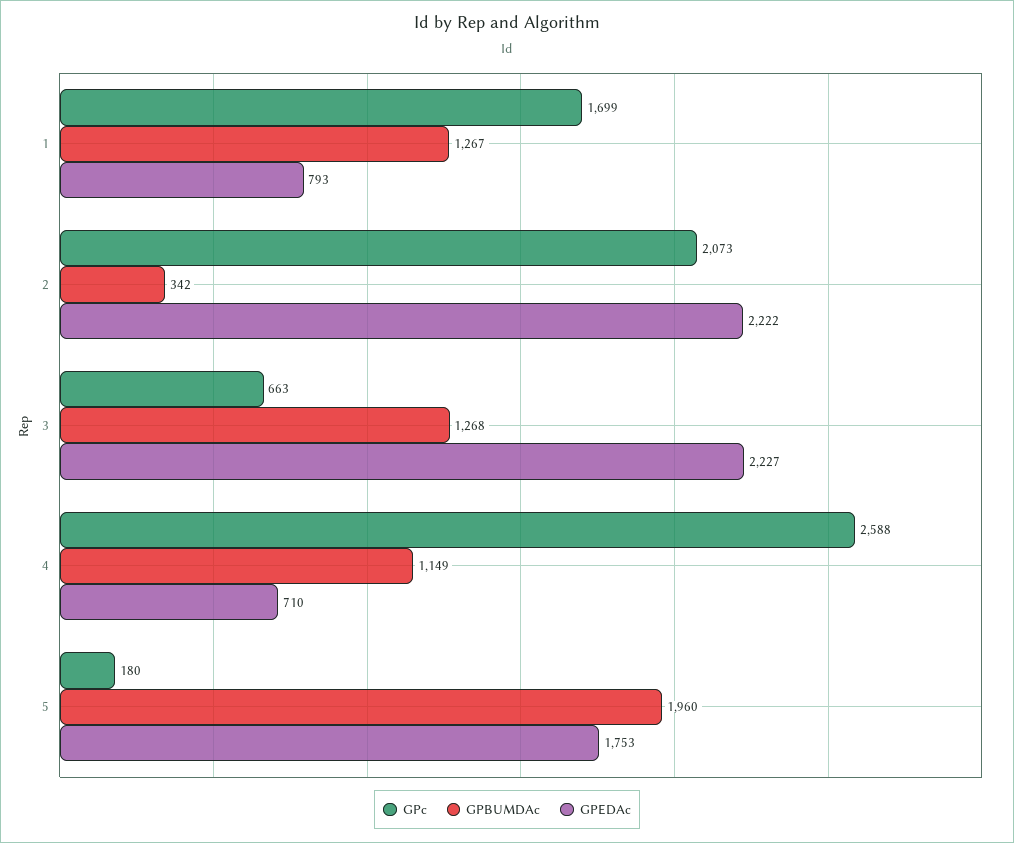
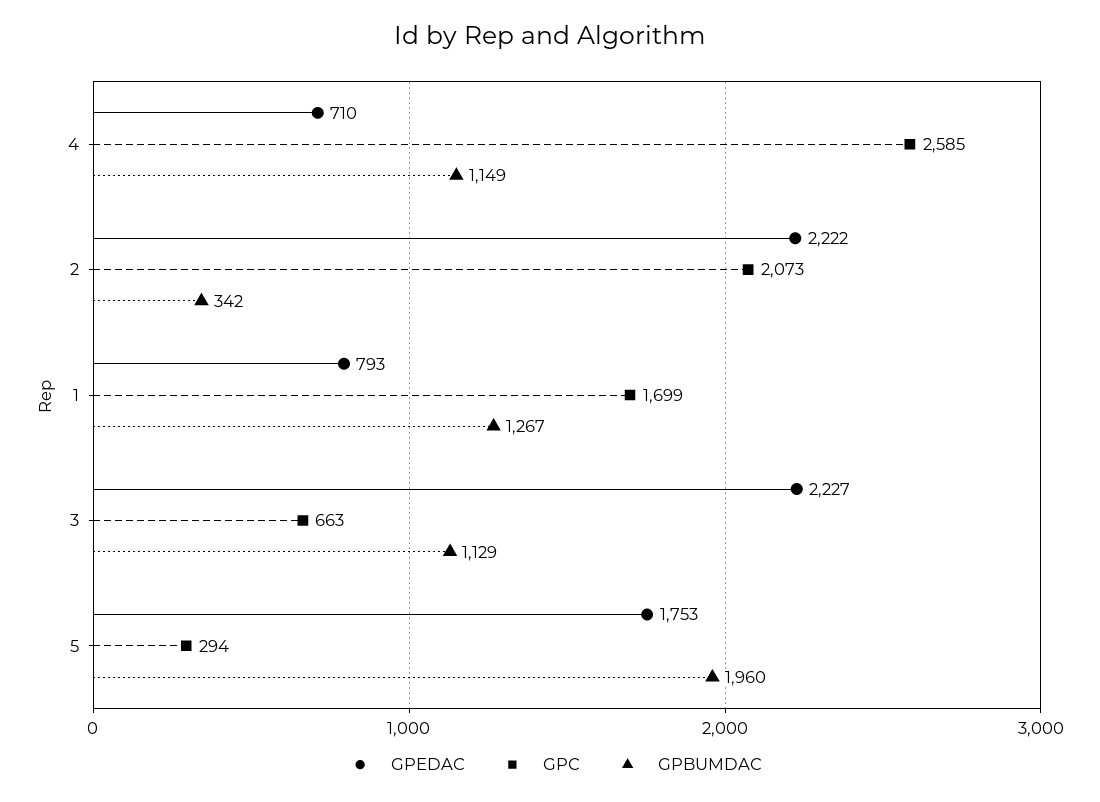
GPBUMDAc, 3: 1268 -> 1129
GPc, 4: 2588 -> 2585
GPc, 5: 180 -> 294

